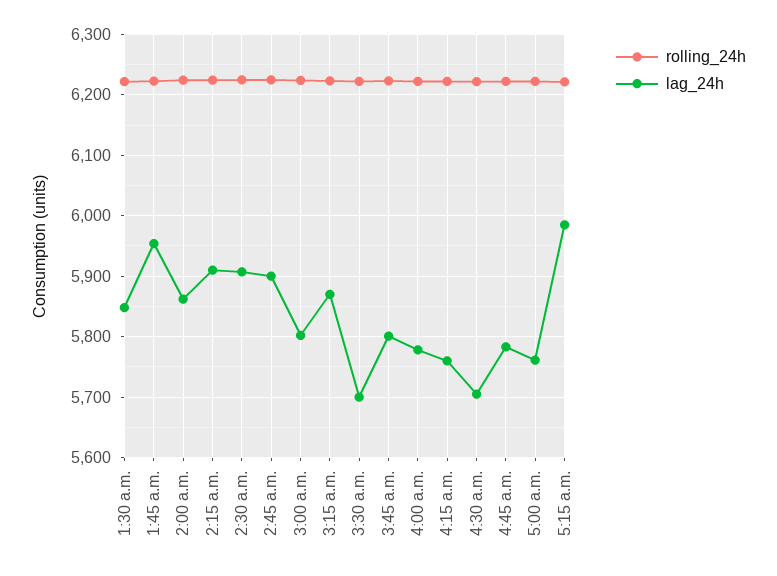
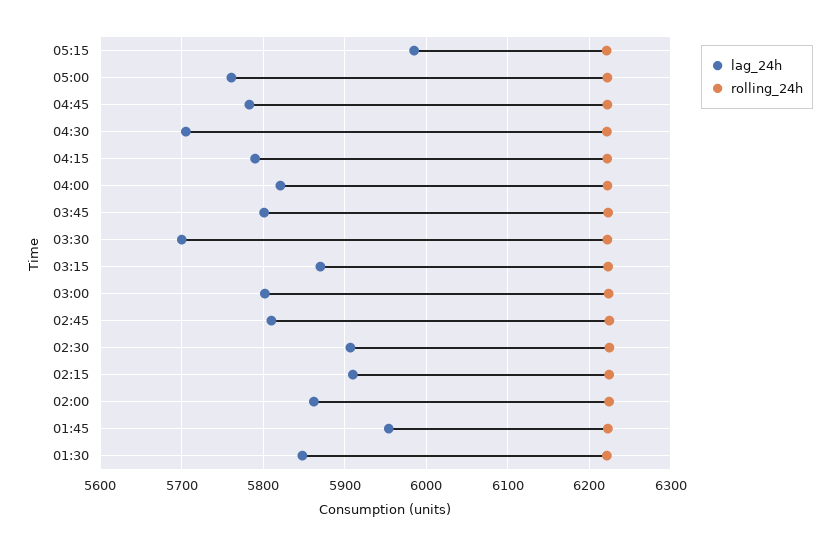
lag_24h, 2:45 a.m.: 5900 -> 5810
lag_24h, 4:00 a.m.: 5780 -> 5820
lag_24h, 4:15 a.m.: 5760 -> 5790

